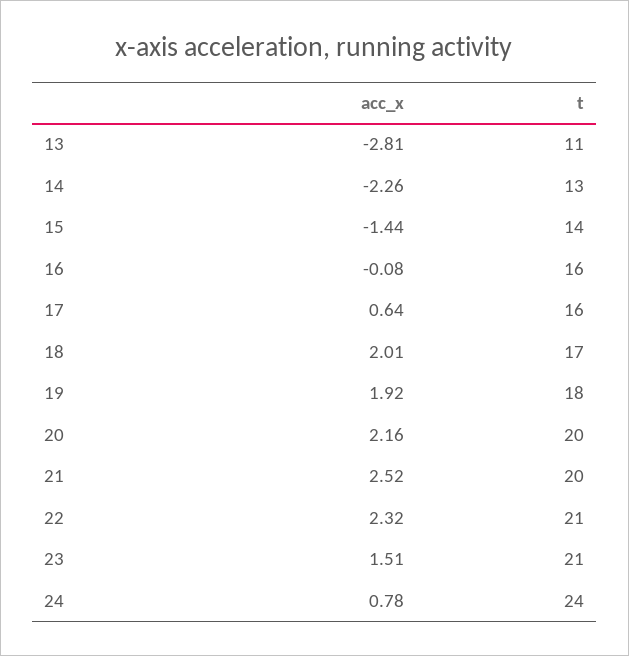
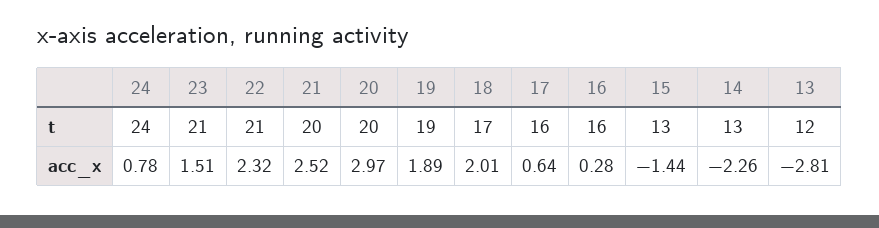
t, 13: 11 -> 12
t, 15: 14 -> 13
acc_x, 16: -0.08 -> 0.28
acc_x, 19: 1.92 -> 1.89
t, 19: 18 -> 19
acc_x, 20: 2.16 -> 2.97

